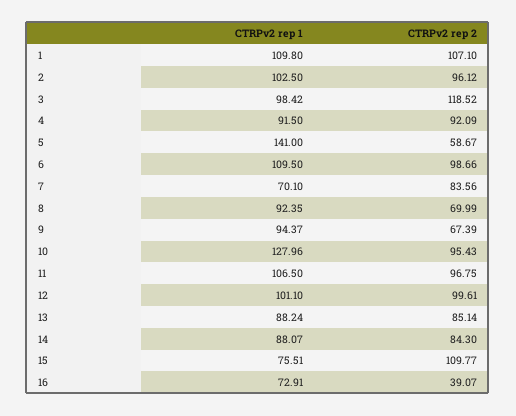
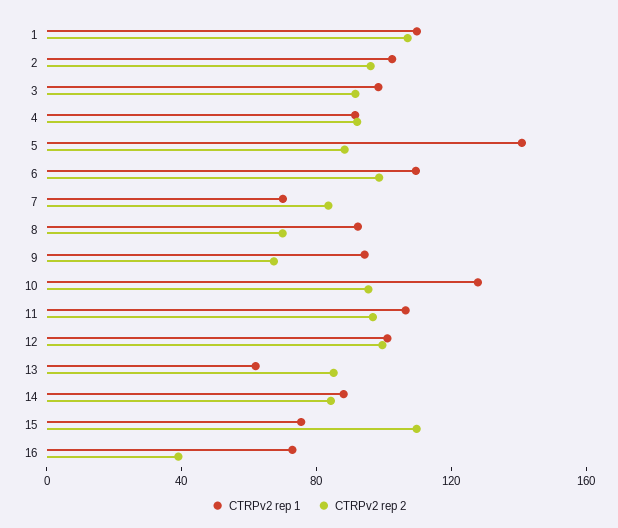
CTRPv2 rep 2, 3: 118.52 -> 90
CTRPv2 rep 2, 5: 58.67 -> 90
CTRPv2 rep 1, 13: 88.24 -> 60

